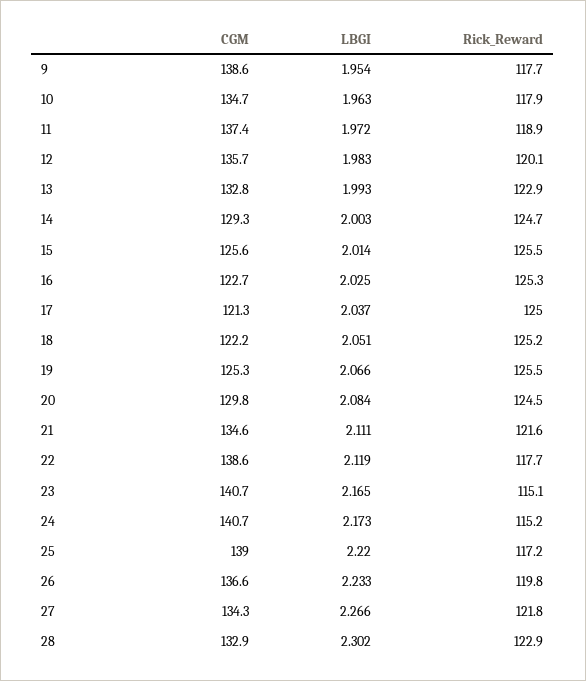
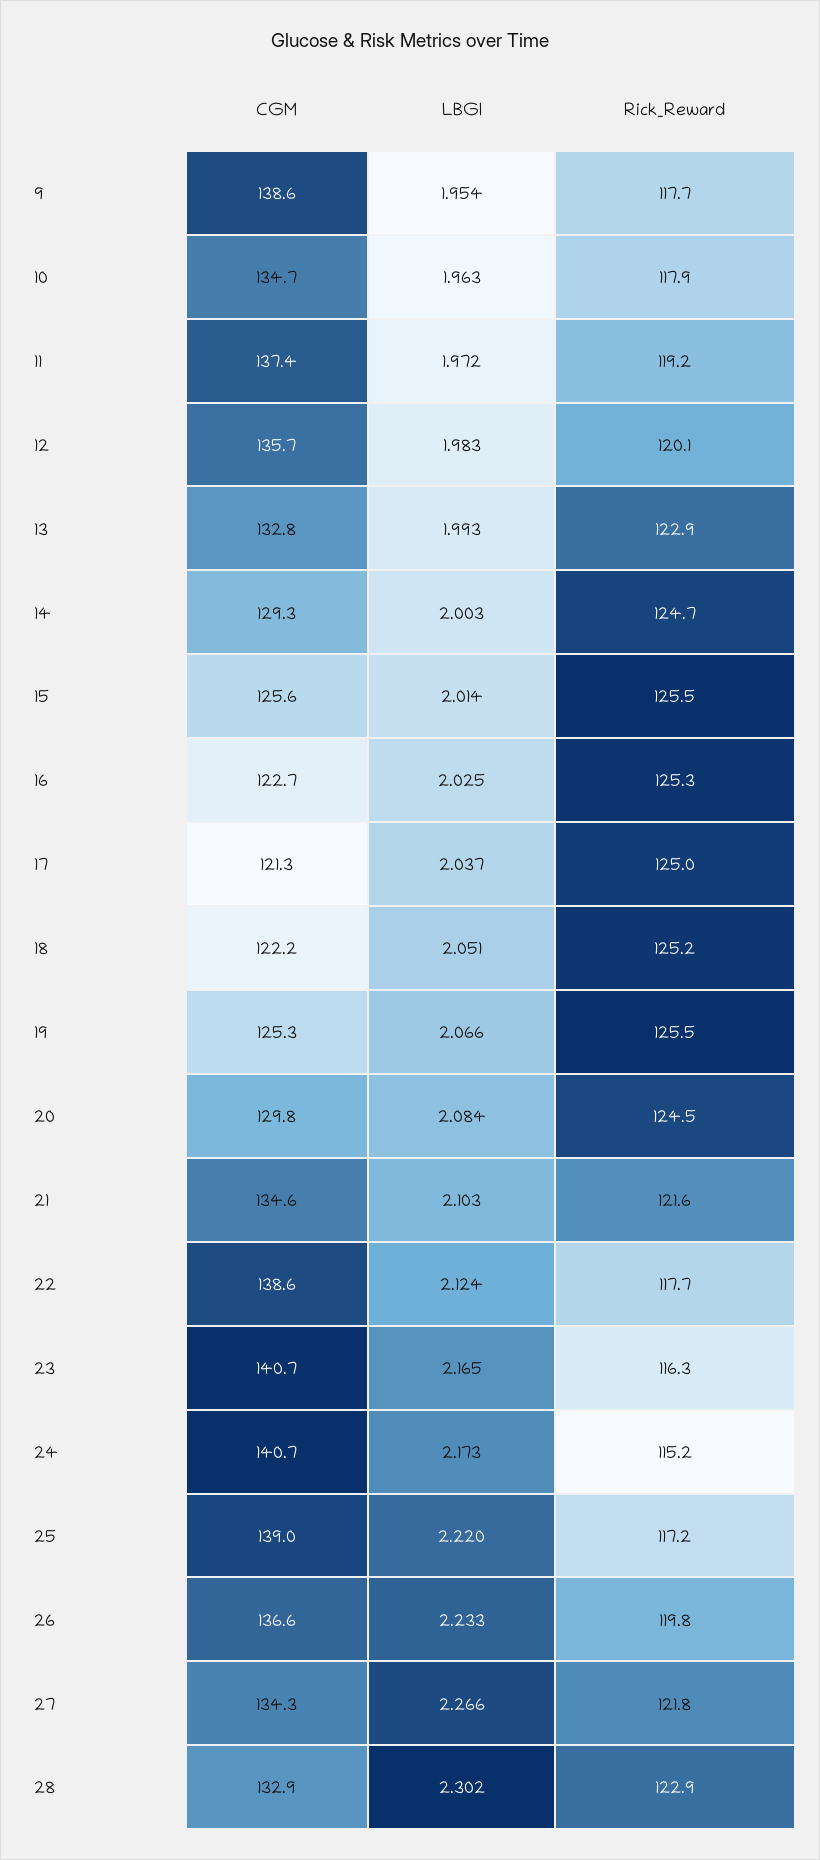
Rick_Reward, 11: 118.9 -> 119.2
LBGI, 21: 2.111 -> 2.103
LBGI, 22: 2.119 -> 2.124
Rick_Reward, 23: 115.1 -> 116.3

